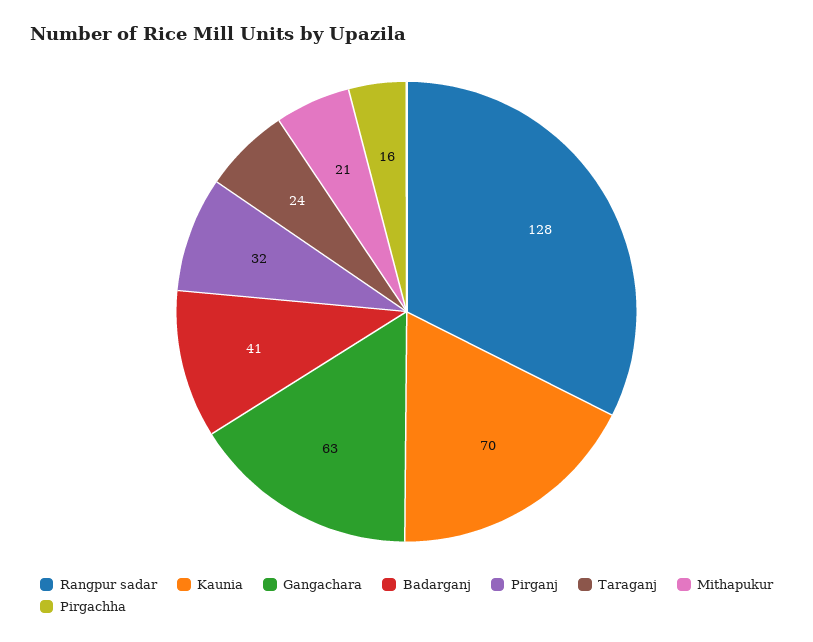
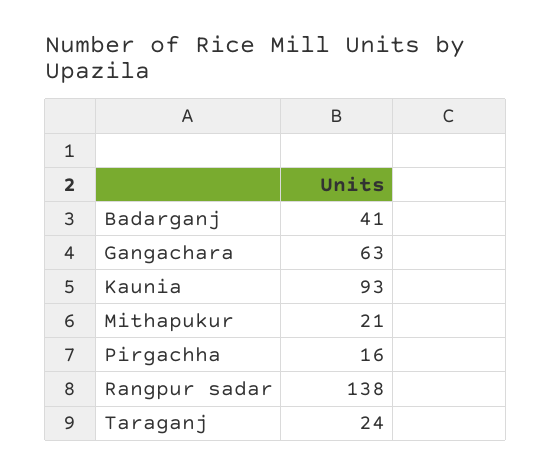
Rangpur sadar: 128 -> 138
Kaunia: 70 -> 93
Pirganj: 32 -> none

